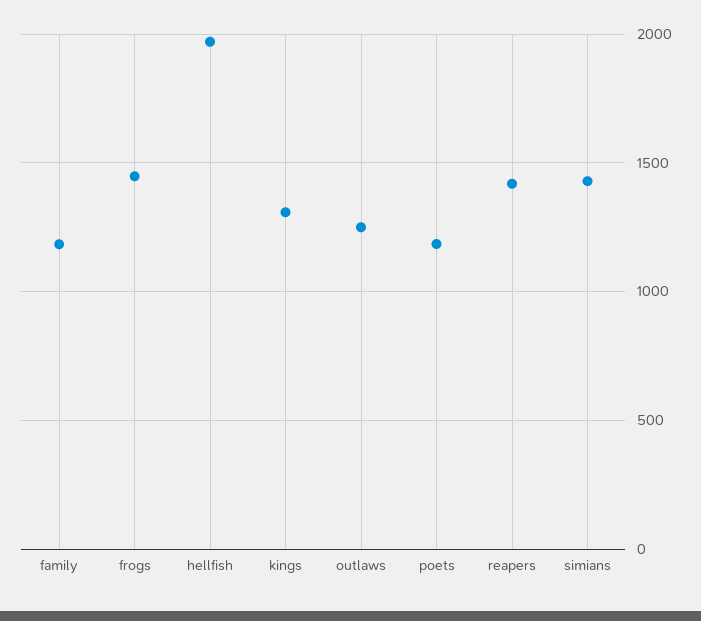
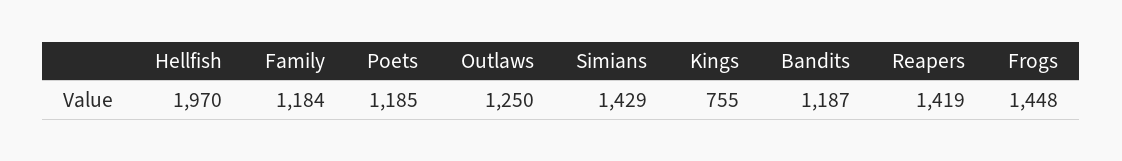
kings: 1300 -> 755
Bandits: none -> 1187

